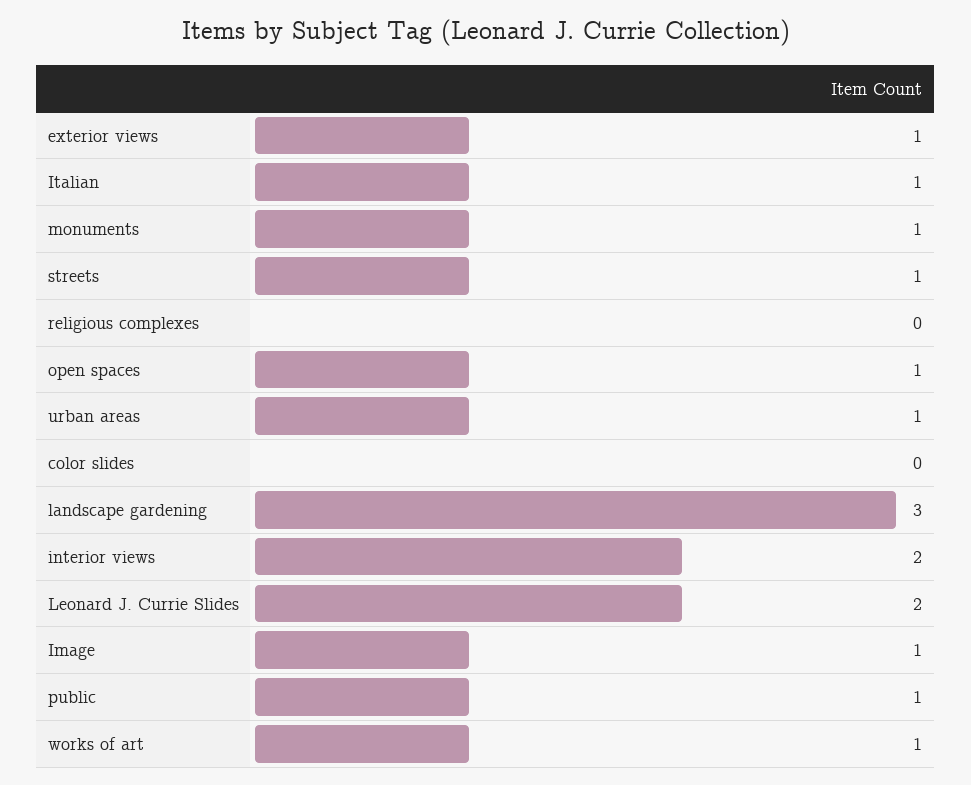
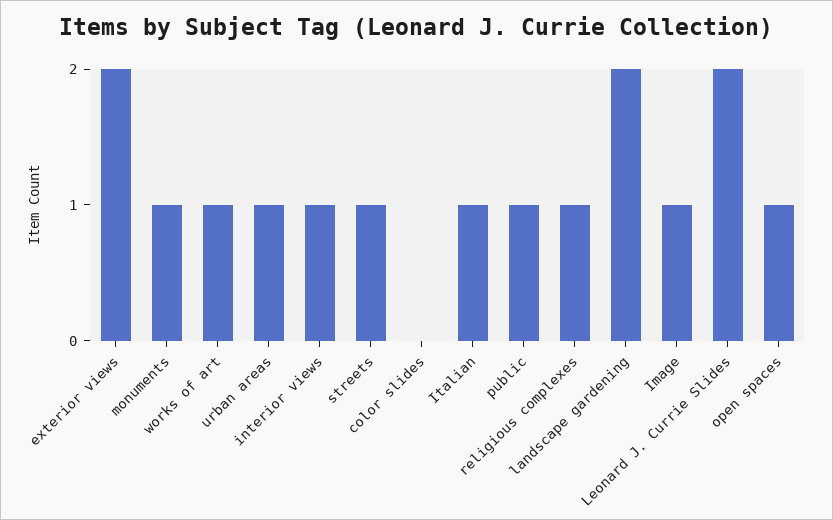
exterior views: 1 -> 2
religious complexes: 0 -> 1
landscape gardening: 3 -> 2
interior views: 2 -> 1

